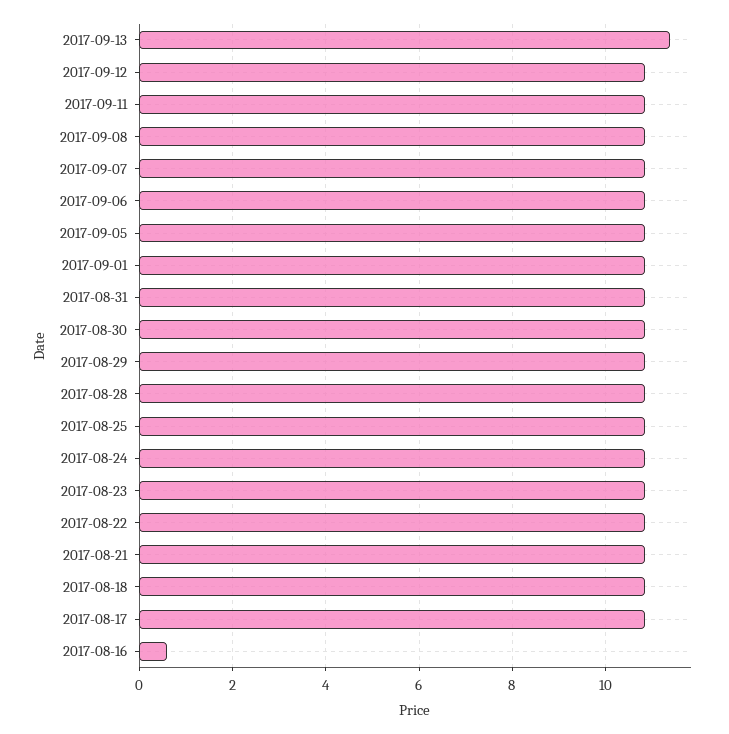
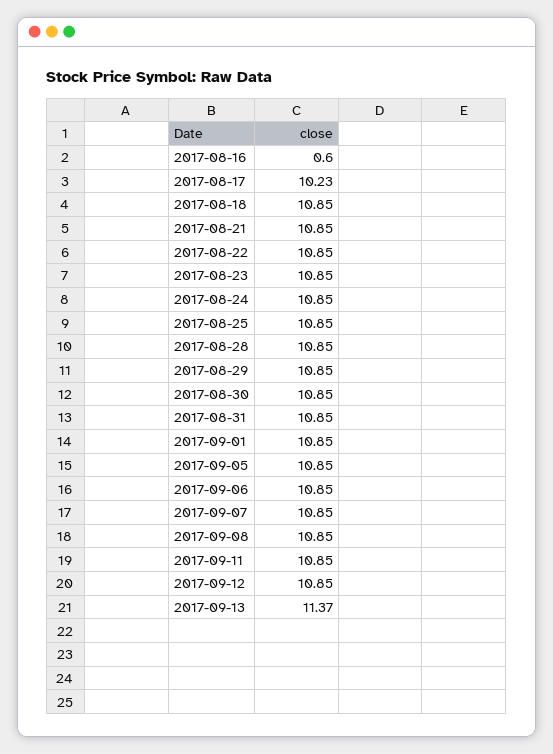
2017-08-17: 10.8 -> 10.23

